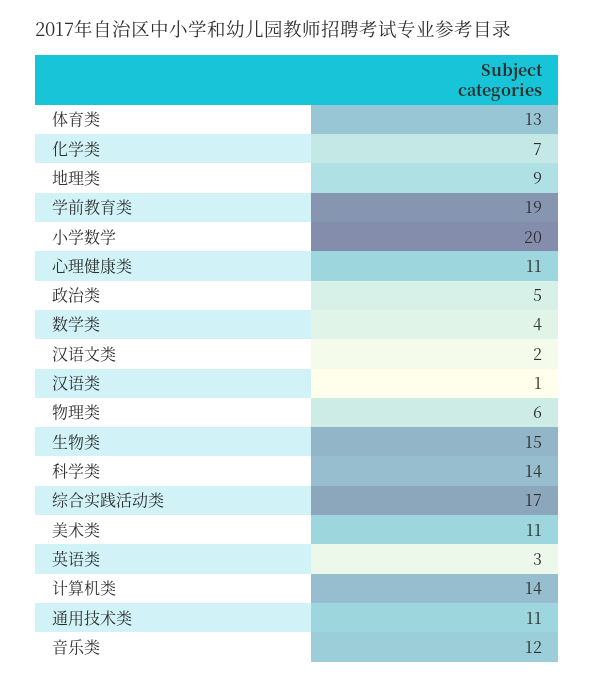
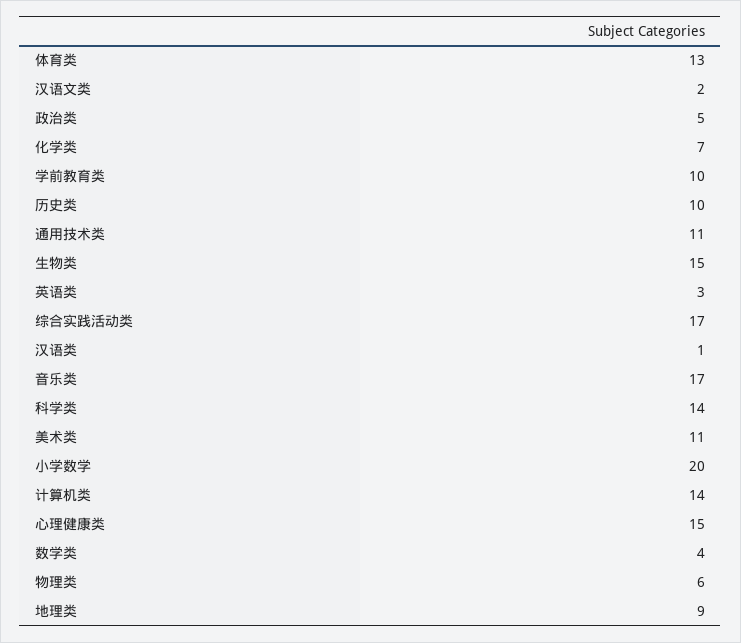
学前教育类: 19 -> 10
心理健康类: 11 -> 15
音乐类: 12 -> 17
历史类: none -> 10

